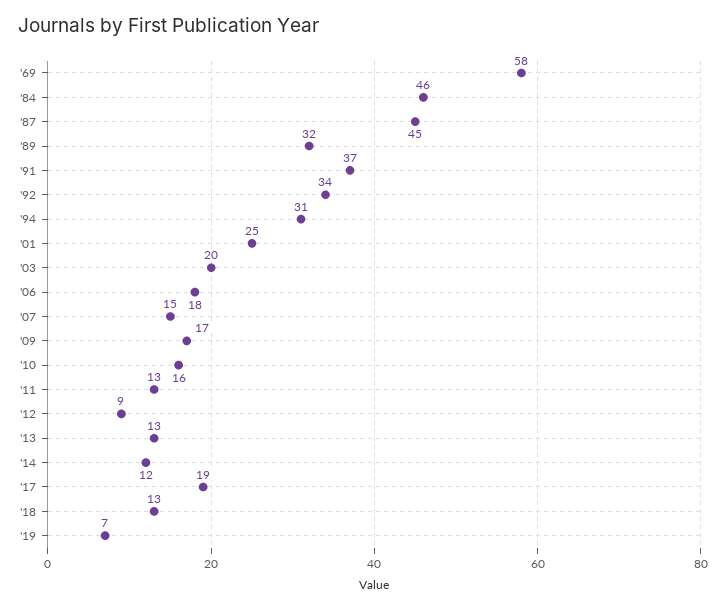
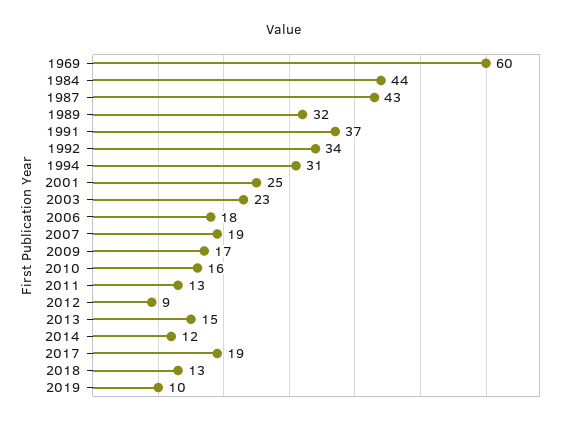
'69: 58 -> 60
'84: 46 -> 44
'87: 45 -> 43
'03: 20 -> 23
'07: 15 -> 19
'13: 13 -> 15
'19: 7 -> 10

